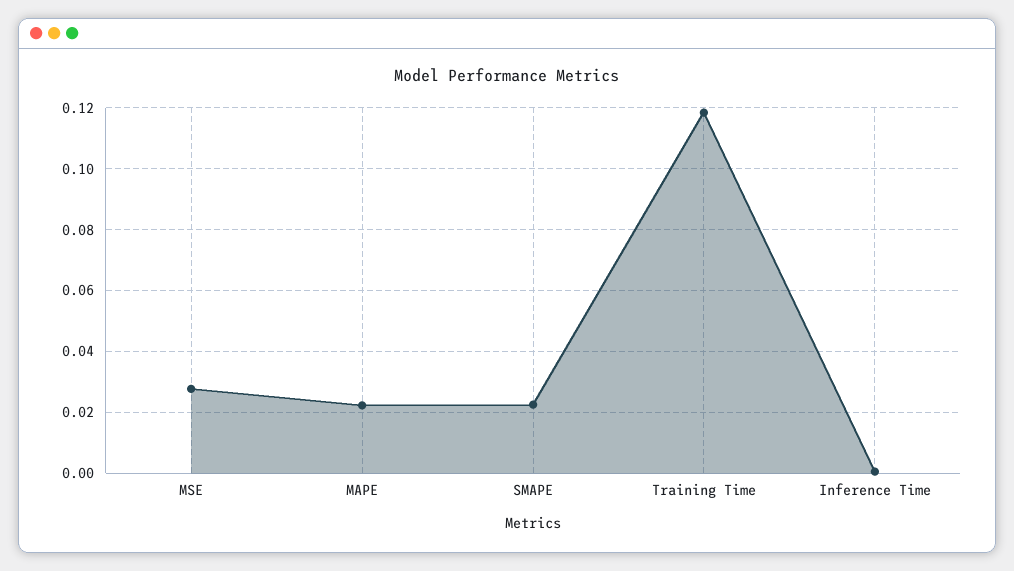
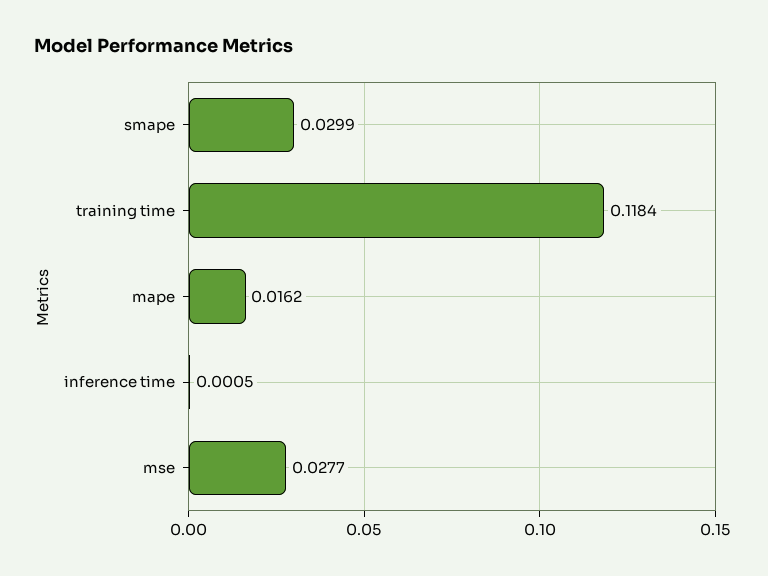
MAPE: 0.022 -> 0.0162
SMAPE: 0.022 -> 0.0299

